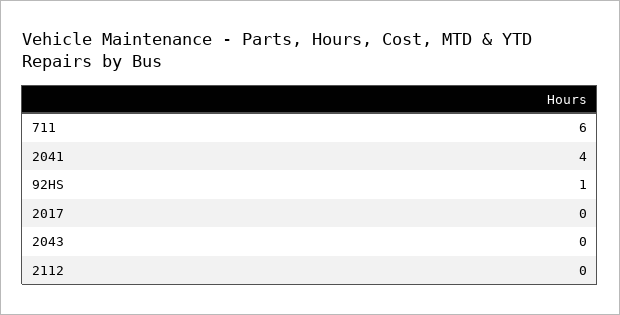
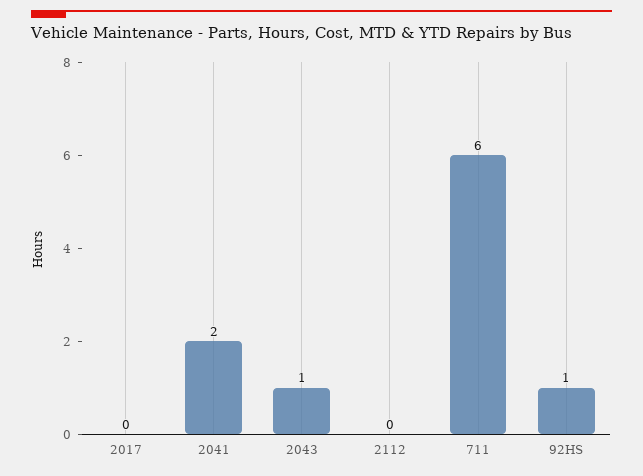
2041: 4 -> 2
2043: 0 -> 1

